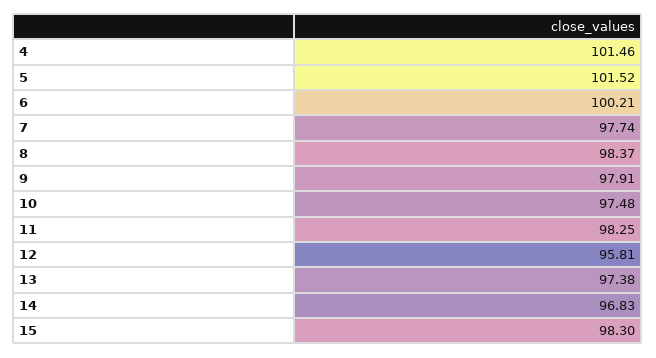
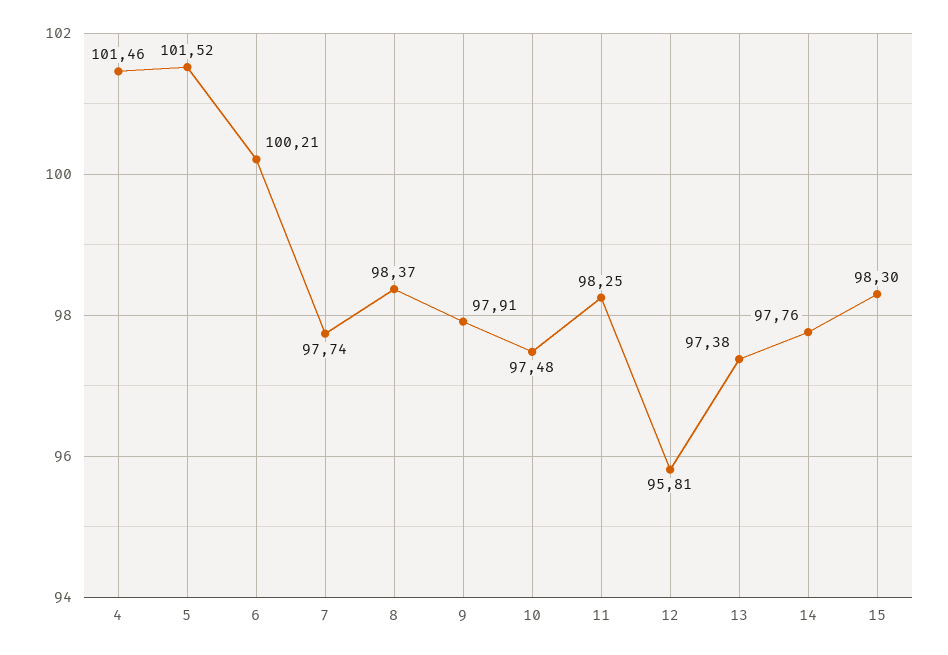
14: 96.83 -> 97.76

